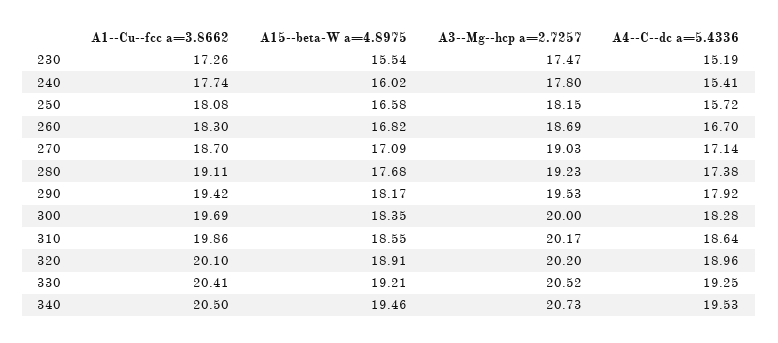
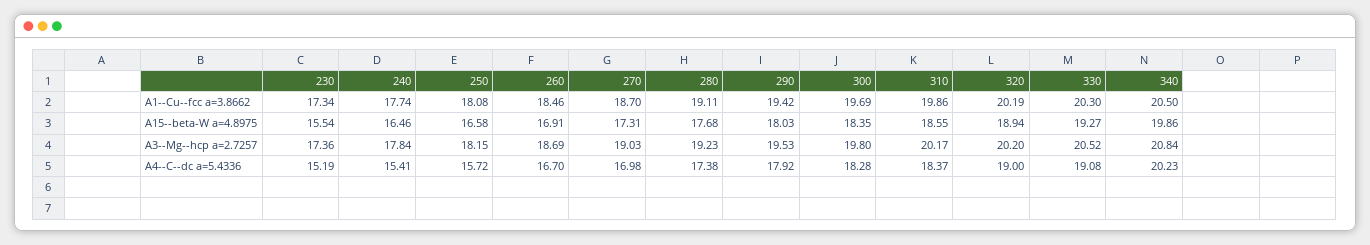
A1--Cu--fcc a=3.8662, 230: 17.26 -> 17.34
A3--Mg--hcp a=2.7257, 230: 17.47 -> 17.36
A15--beta-W a=4.8975, 240: 16.02 -> 16.46
A3--Mg--hcp a=2.7257, 240: 17.8 -> 17.84
A1--Cu--fcc a=3.8662, 260: 18.3 -> 18.46
A15--beta-W a=4.8975, 260: 16.82 -> 16.91
A15--beta-W a=4.8975, 270: 17.09 -> 17.31
A4--C--dc a=5.4336, 270: 17.14 -> 16.98
A15--beta-W a=4.8975, 290: 18.17 -> 18.03
A3--Mg--hcp a=2.7257, 300: 20 -> 19.8
A4--C--dc a=5.4336, 310: 18.64 -> 18.37
A1--Cu--fcc a=3.8662, 320: 20.1 -> 20.19
A15--beta-W a=4.8975, 320: 18.91 -> 18.94
A4--C--dc a=5.4336, 320: 18.96 -> 19
A1--Cu--fcc a=3.8662, 330: 20.41 -> 20.3
A15--beta-W a=4.8975, 330: 19.21 -> 19.27
A4--C--dc a=5.4336, 330: 19.25 -> 19.08
A15--beta-W a=4.8975, 340: 19.46 -> 19.86
A3--Mg--hcp a=2.7257, 340: 20.73 -> 20.84
A4--C--dc a=5.4336, 340: 19.53 -> 20.23

